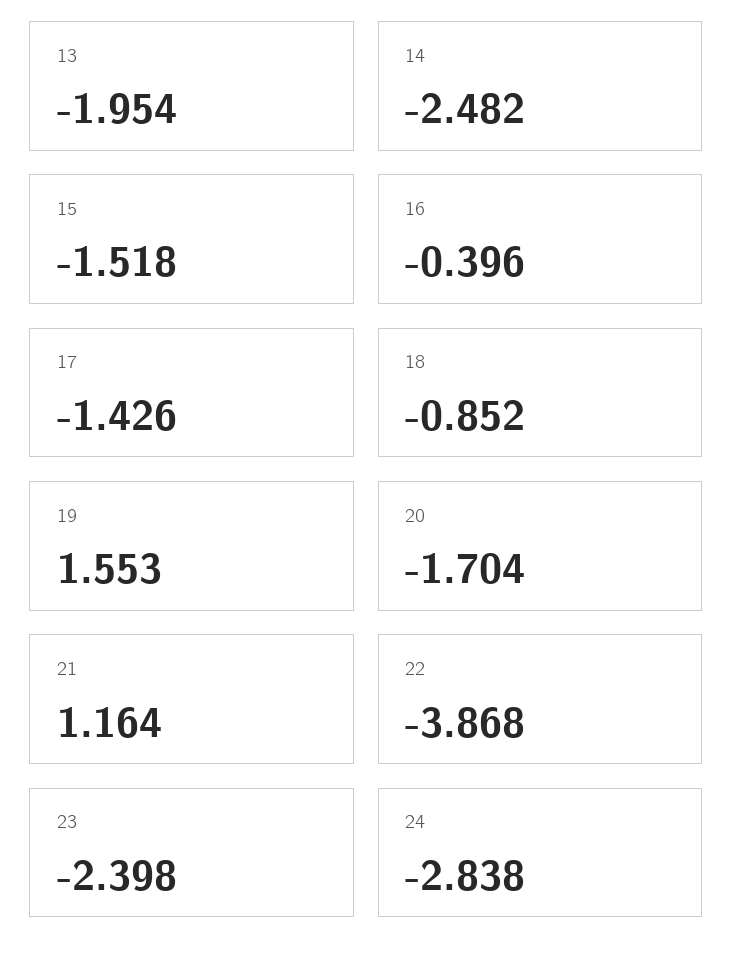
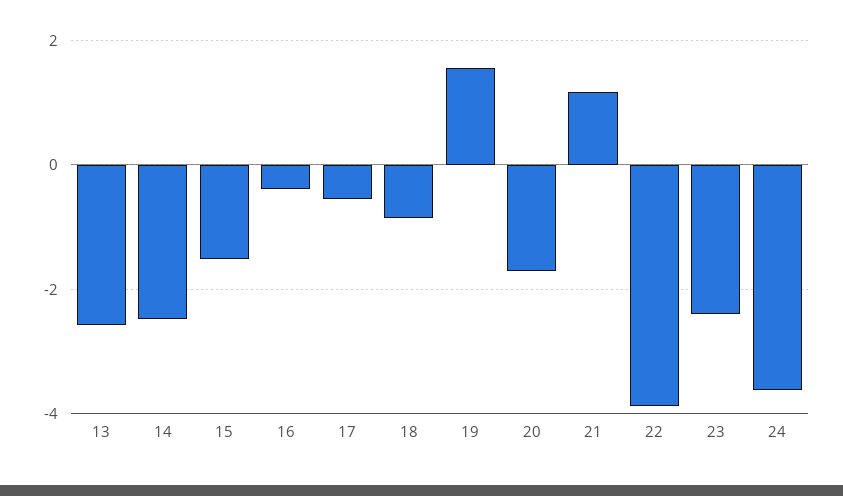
13: -1.954 -> -2.6
17: -1.426 -> -0.6
24: -2.838 -> -3.6

